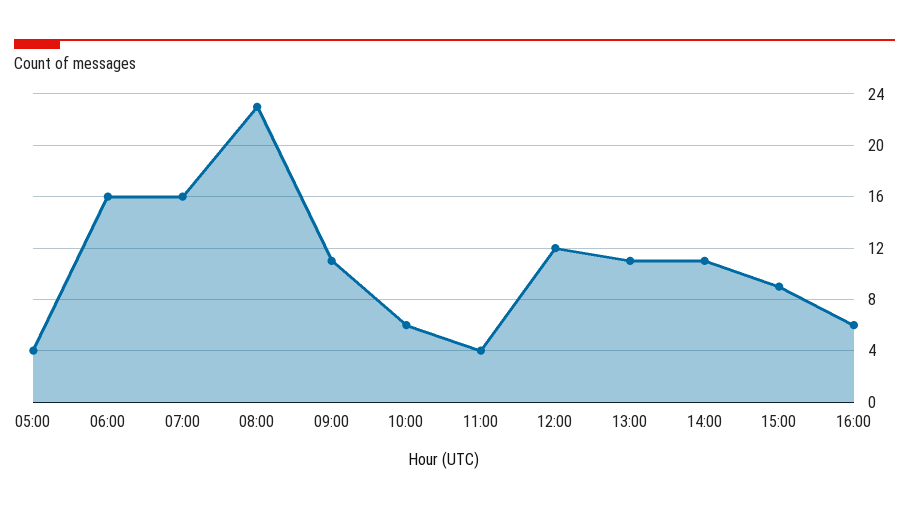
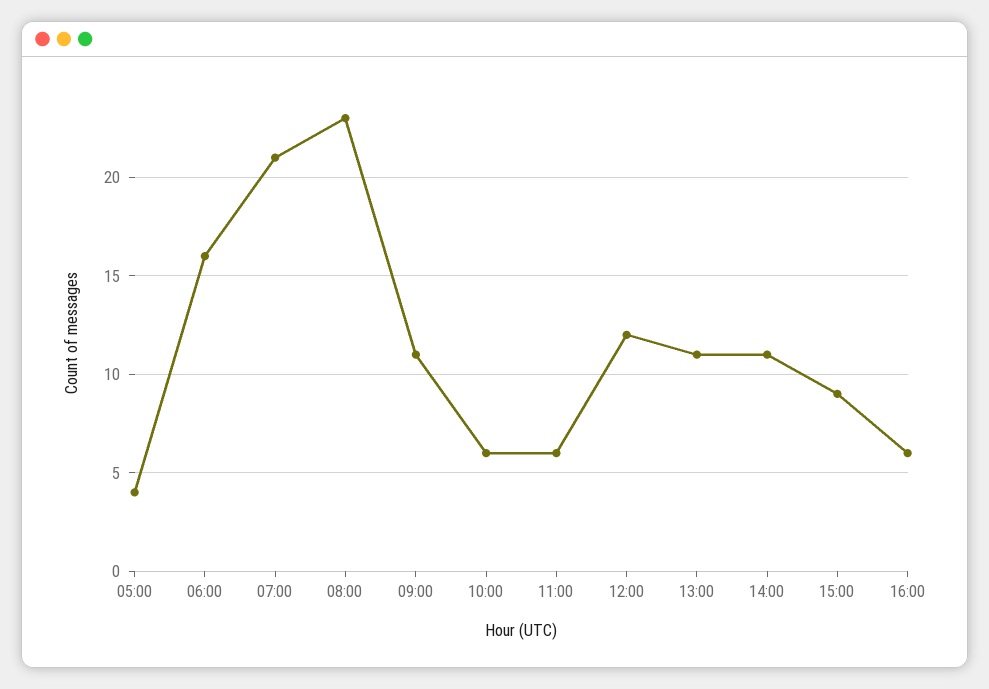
07:00: 16 -> 21
11:00: 4 -> 6

